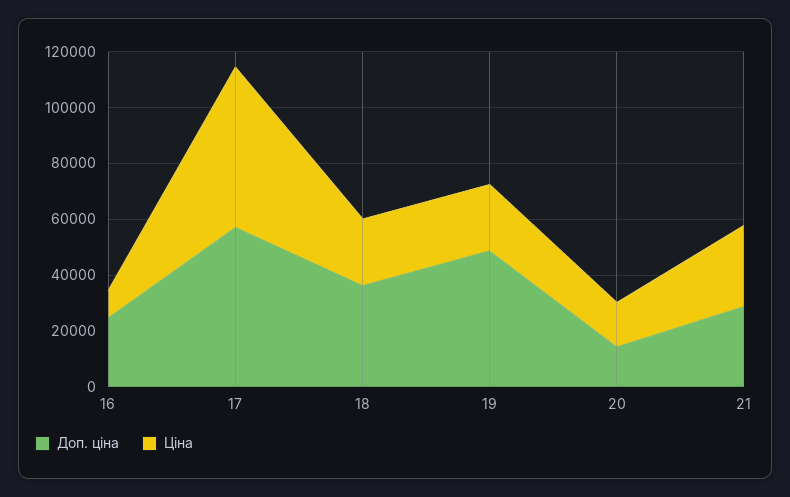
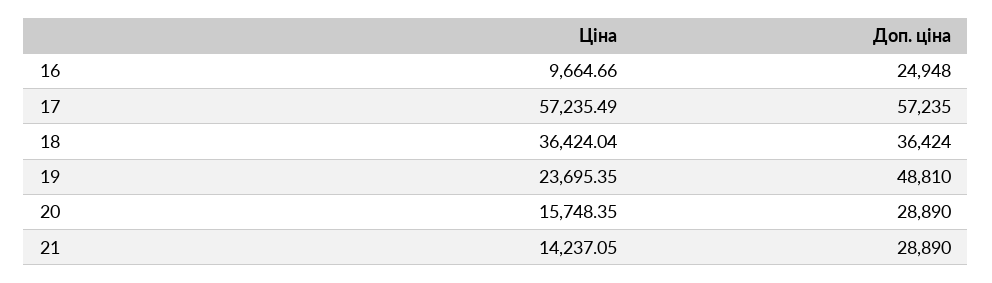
Ціна, 18: 25000 -> 36424.04
Доп. ціна, 20: 15000 -> 28890
Ціна, 21: 30000 -> 14237.05

